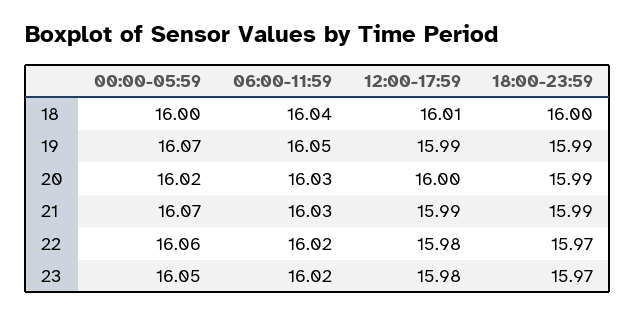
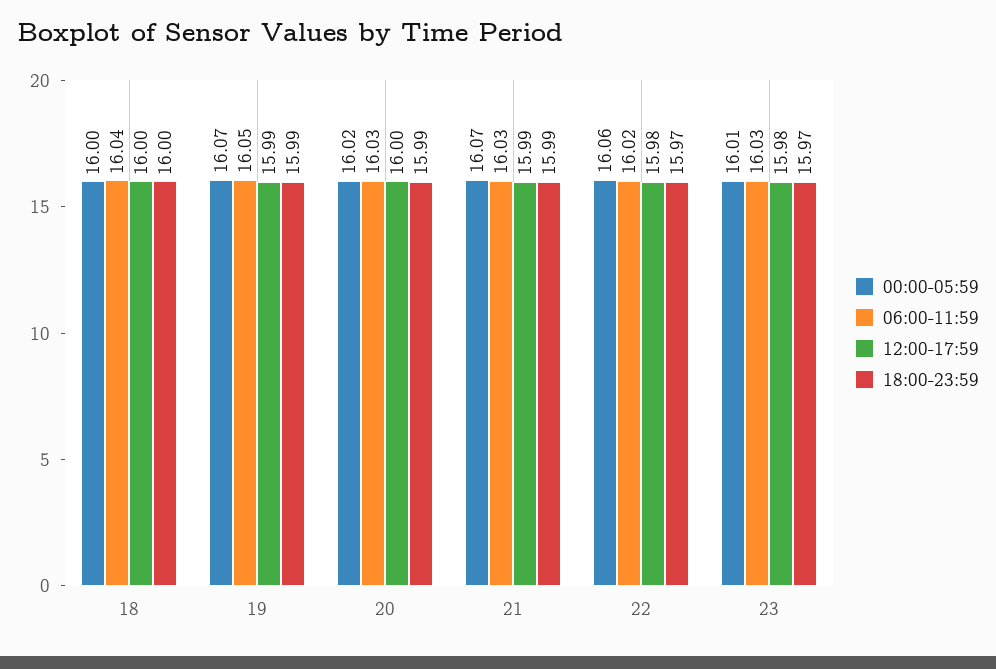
12:00-17:59, 18: 16.01 -> 16
00:00-05:59, 23: 16.05 -> 16.01
06:00-11:59, 23: 16.02 -> 16.03

